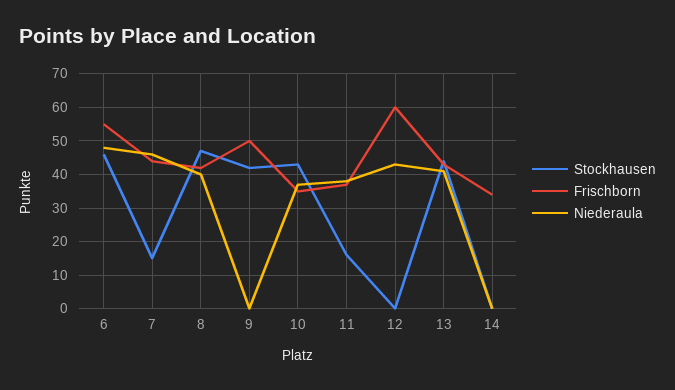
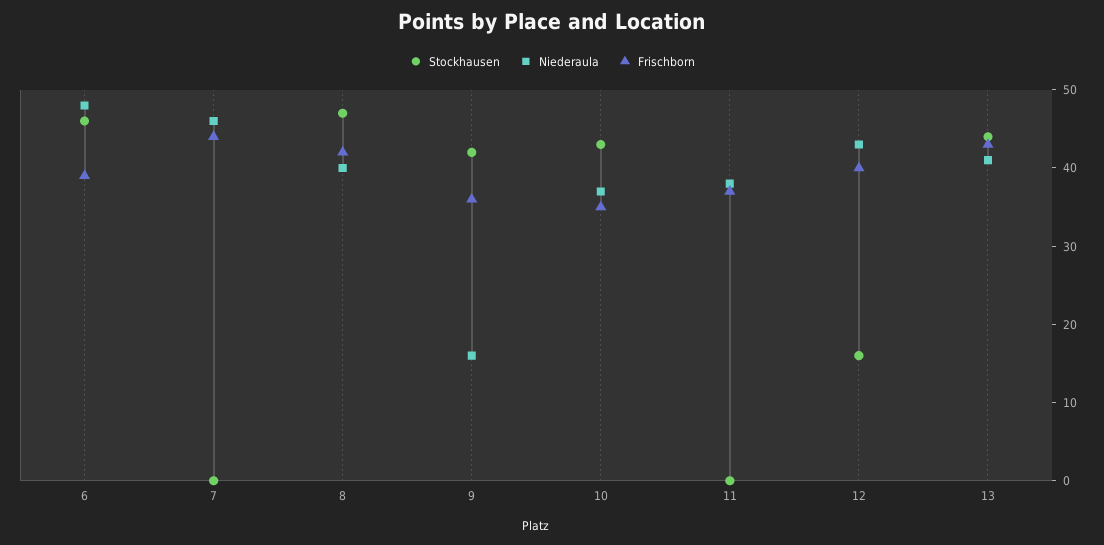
Frischborn, 6: 55 -> 40
Stockhausen, 7: 15 -> 0
Frischborn, 9: 50 -> 35
Niederaula, 9: 0 -> 15
Stockhausen, 11: 15 -> 0
Stockhausen, 12: 0 -> 15
Frischborn, 12: 60 -> 40
Stockhausen, 14: 0 -> none
Frischborn, 14: 35 -> none
Niederaula, 14: 0 -> none

